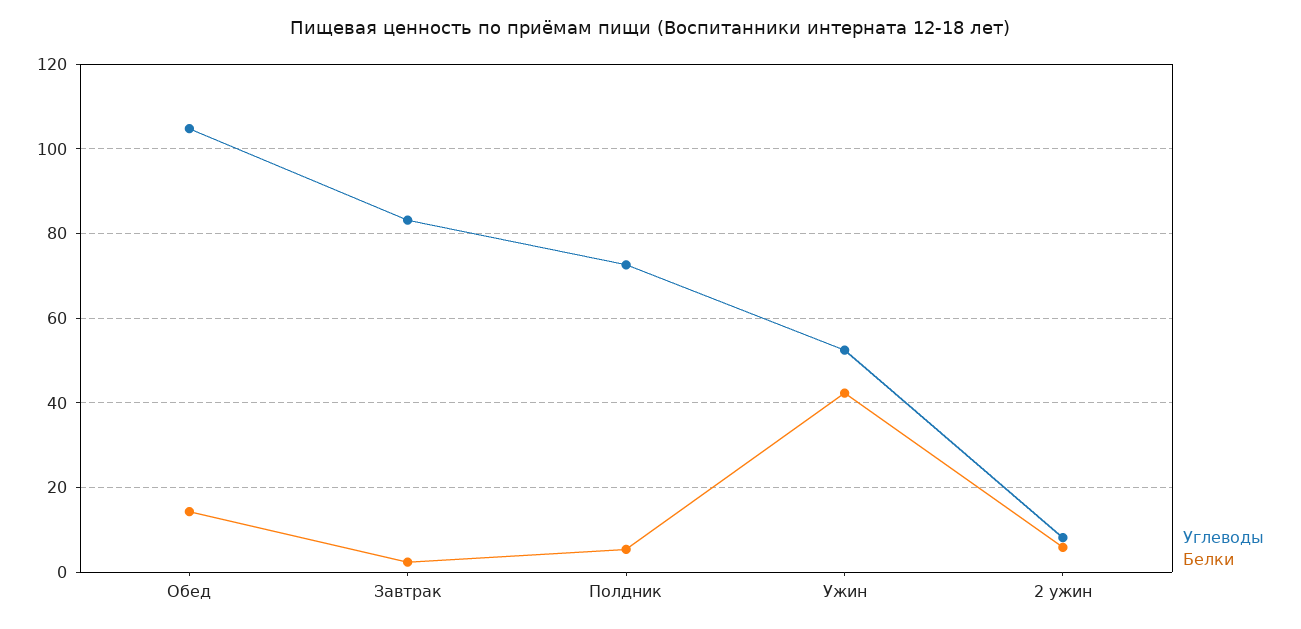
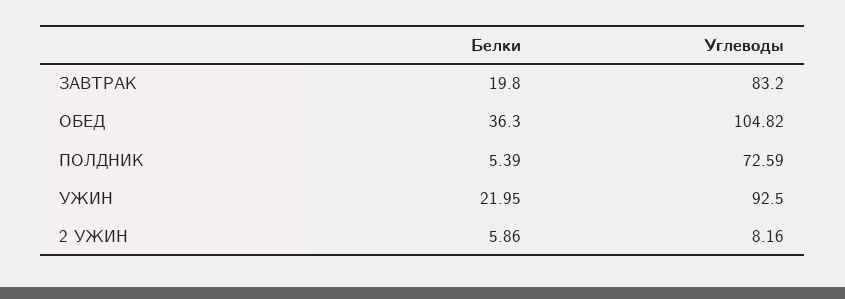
Белки, Обед: 14 -> 36.3
Белки, Завтрак: 2 -> 19.8
Углеводы, Ужин: 52 -> 92.5
Белки, Ужин: 42 -> 21.95

